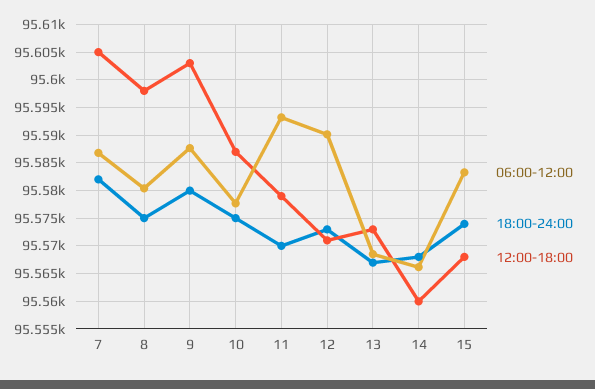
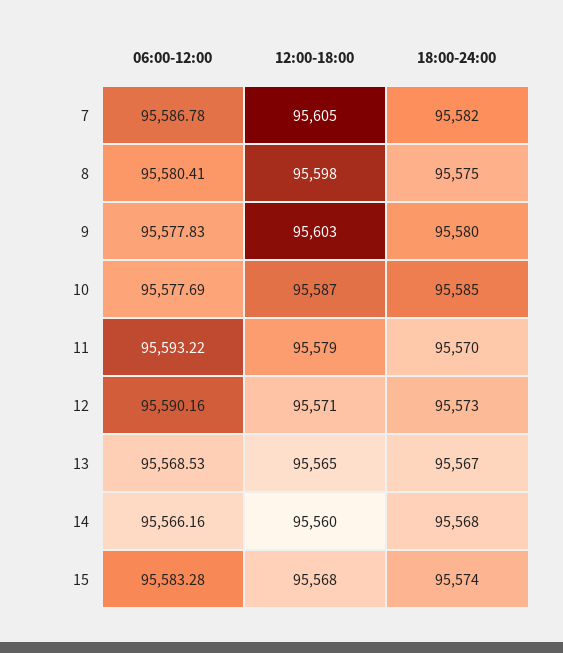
06:00-12:00, 9: 95587.5 -> 95577.83
18:00-24:00, 10: 95575 -> 95585
12:00-18:00, 13: 95572.5 -> 95565

